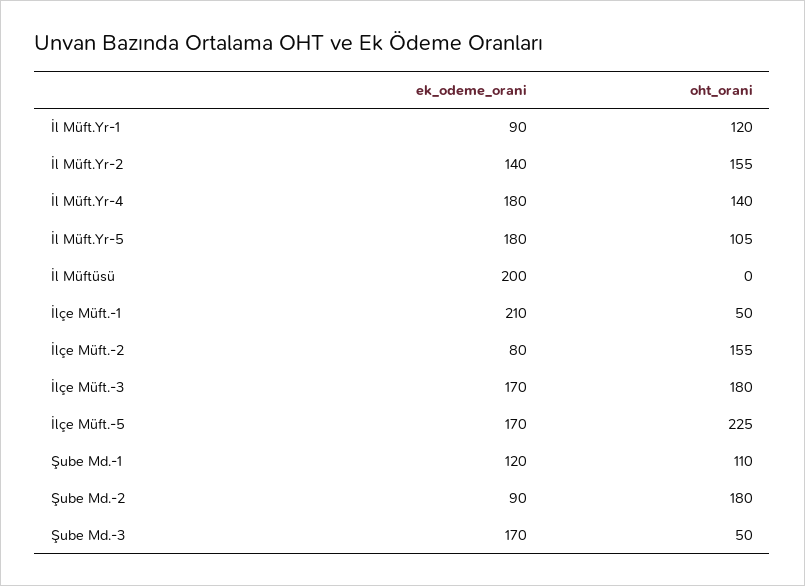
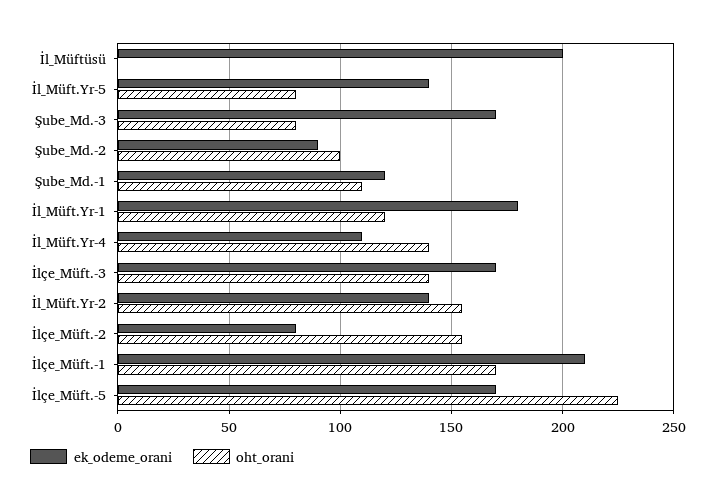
ek_odeme_orani, İl Müft.Yr-1: 90 -> 180
ek_odeme_orani, İl Müft.Yr-4: 180 -> 110
ek_odeme_orani, İl Müft.Yr-5: 180 -> 140
oht_orani, İl Müft.Yr-5: 105 -> 80
oht_orani, İlçe Müft.-1: 50 -> 170
oht_orani, İlçe Müft.-3: 180 -> 140
oht_orani, Şube Md.-2: 180 -> 100
oht_orani, Şube Md.-3: 50 -> 80

